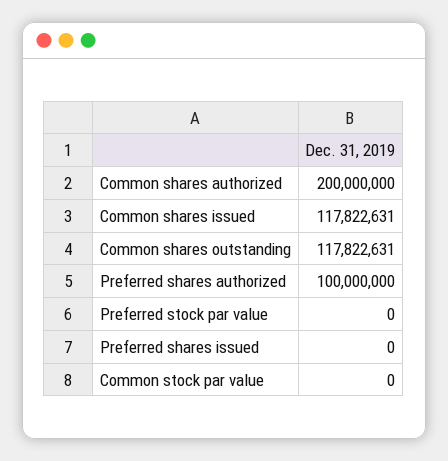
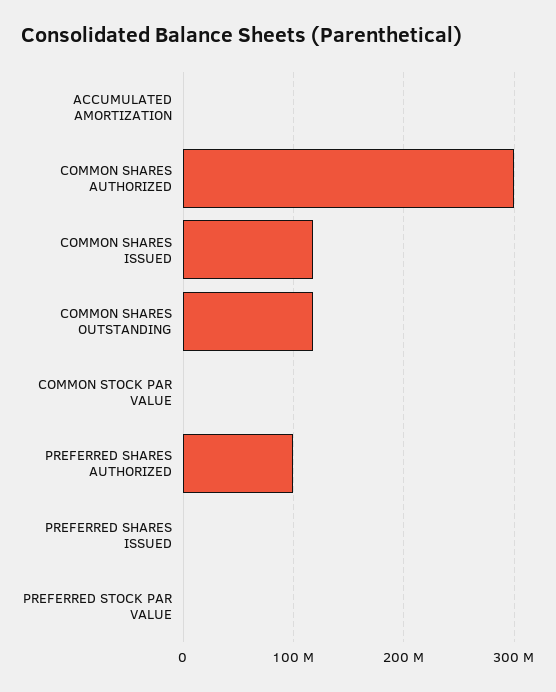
Common shares authorized: 200000000 -> 300000000
ACCUMULATED AMORTIZATION: none -> 0

